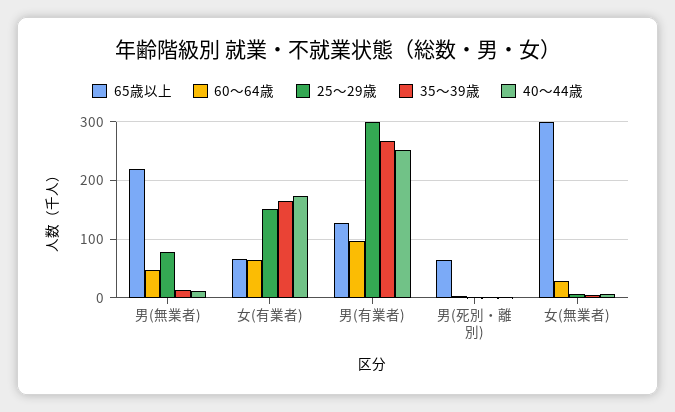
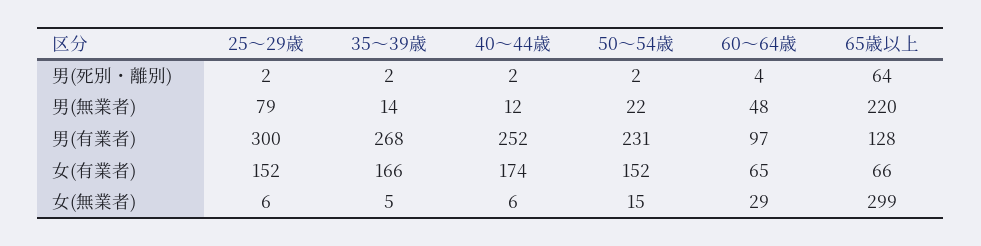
50～54歳, 男(死別・離別): none -> 2
50～54歳, 男(無業者): none -> 22
50～54歳, 男(有業者): none -> 231
50～54歳, 女(有業者): none -> 152
50～54歳, 女(無業者): none -> 15

